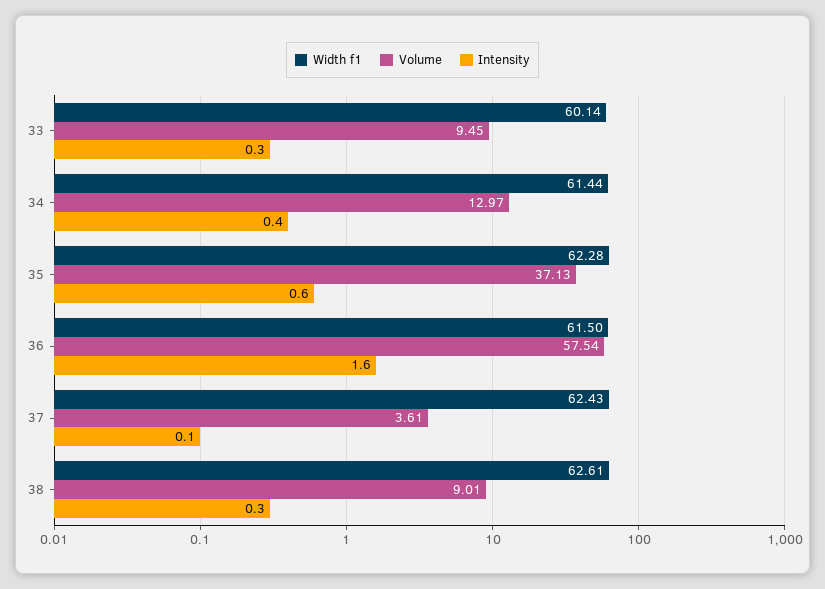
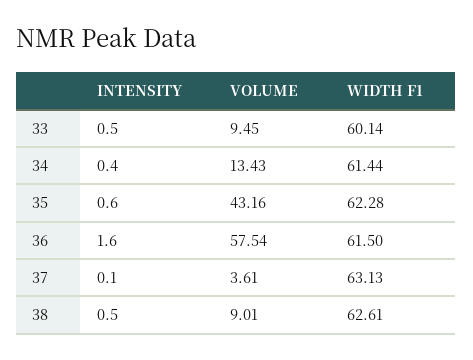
Intensity, 33: 0.3 -> 0.5
Volume, 34: 12.97 -> 13.43
Volume, 35: 37.13 -> 43.16
Width f1, 37: 62.43 -> 63.13
Intensity, 38: 0.3 -> 0.5

